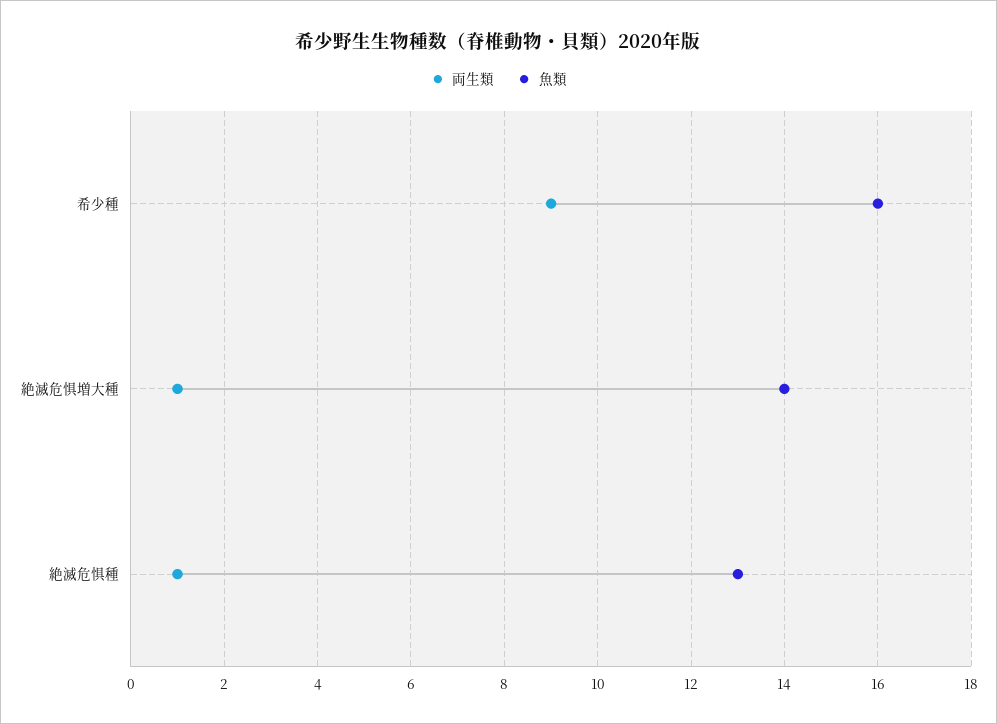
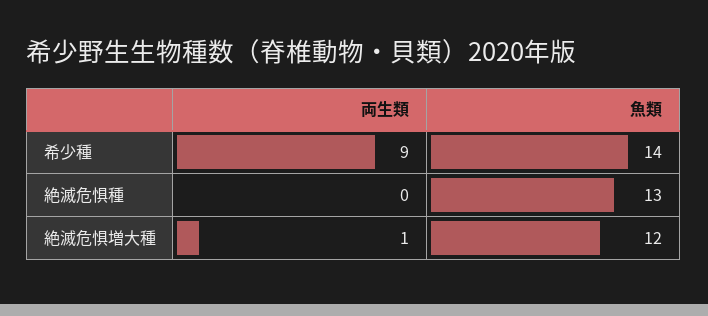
魚類, 希少種: 16 -> 14
魚類, 絶滅危惧増大種: 14 -> 12
両生類, 絶滅危惧種: 1 -> 0

